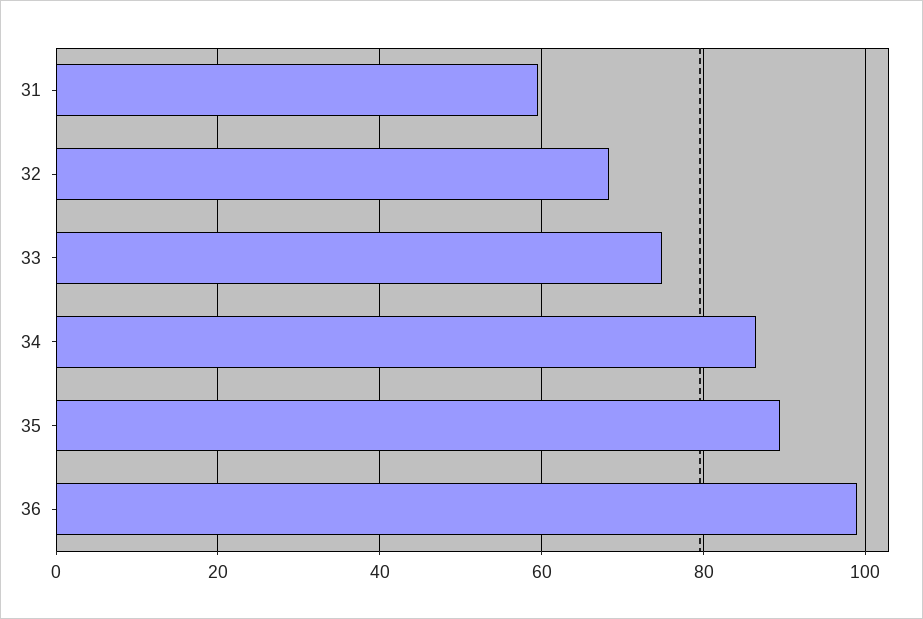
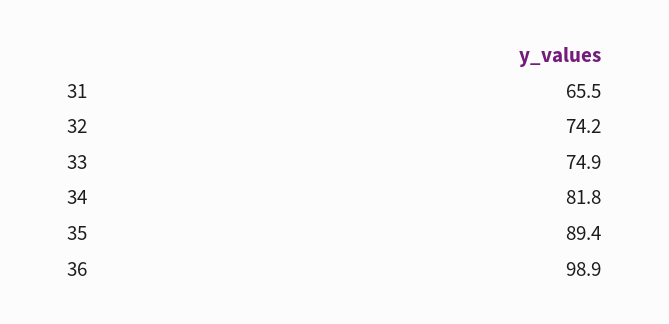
31: 60 -> 65.5
32: 68 -> 74.2
34: 86 -> 81.8

